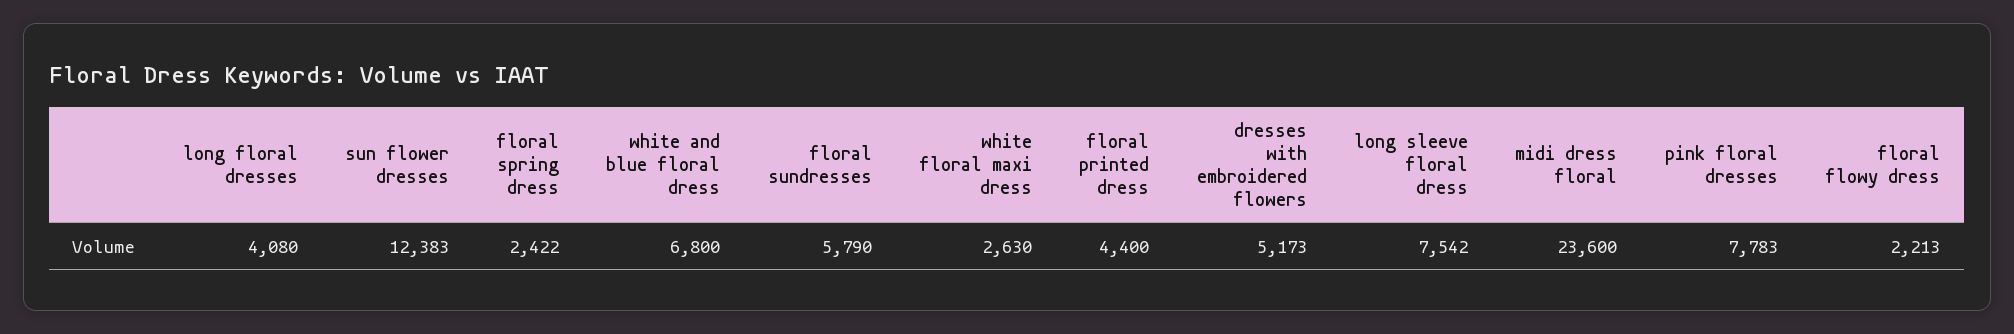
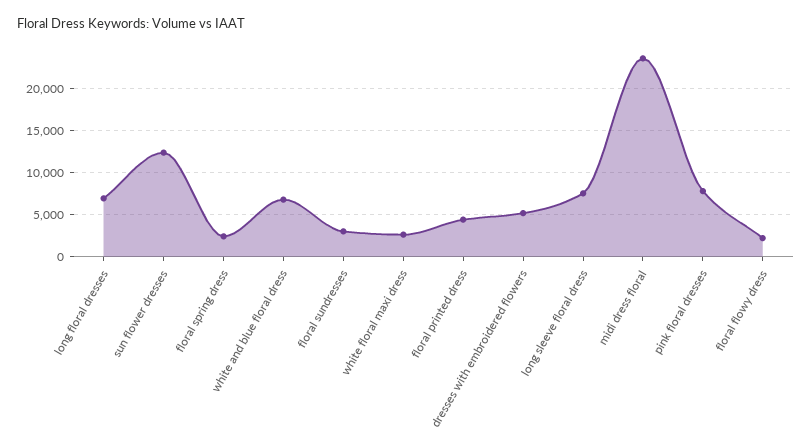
long floral dresses: 4080 -> 7000
floral sundresses: 5790 -> 3000

